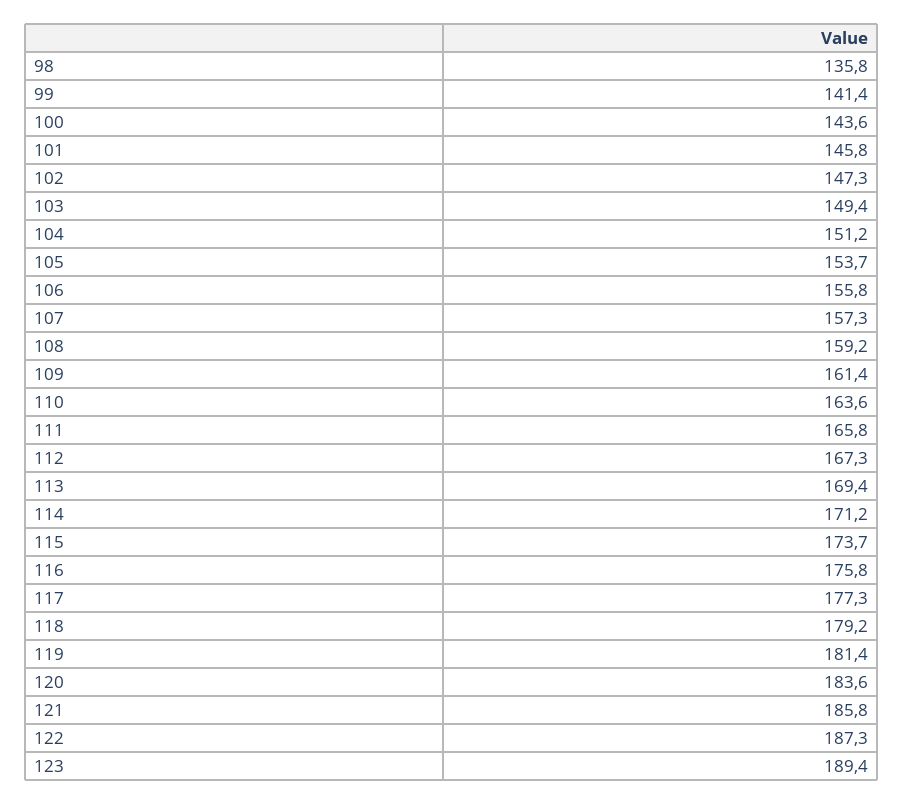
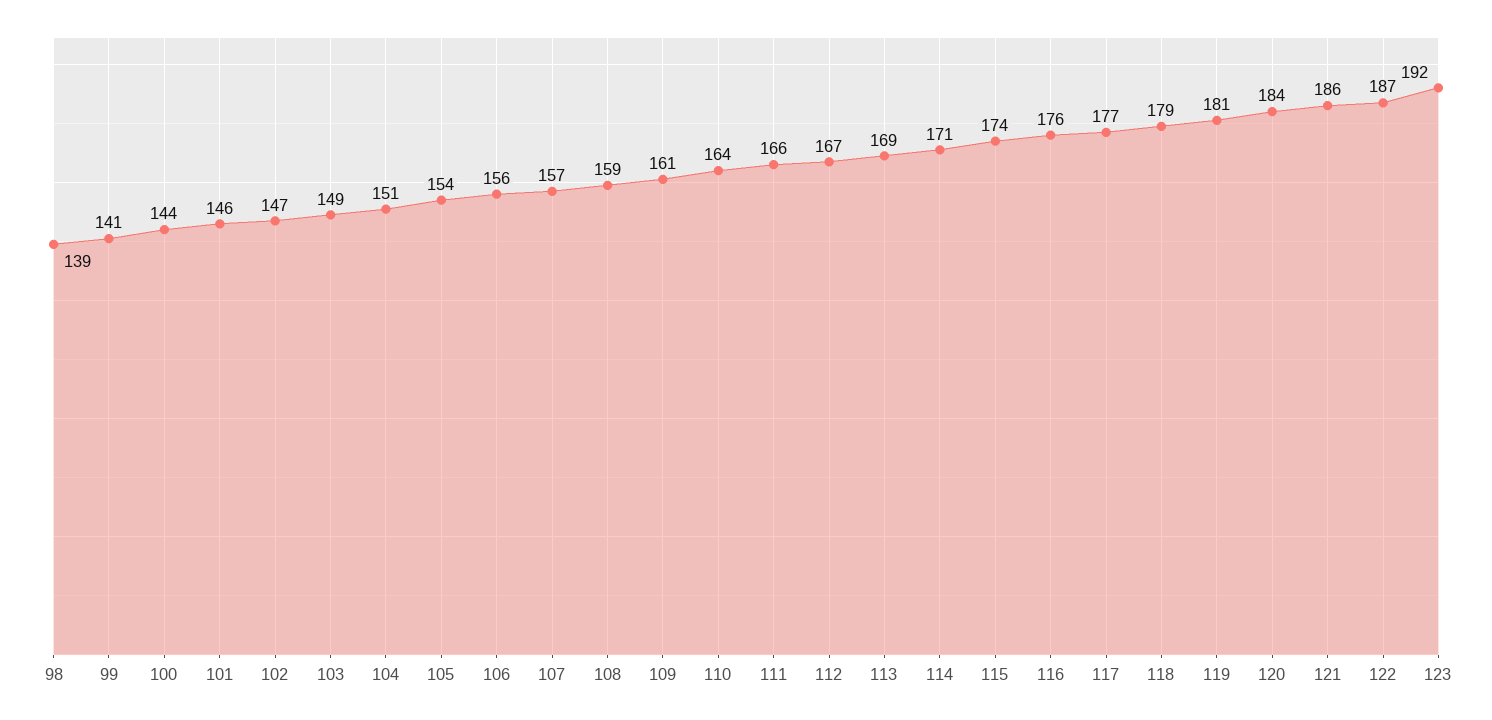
98: 135.8 -> 139
123: 189.4 -> 192

